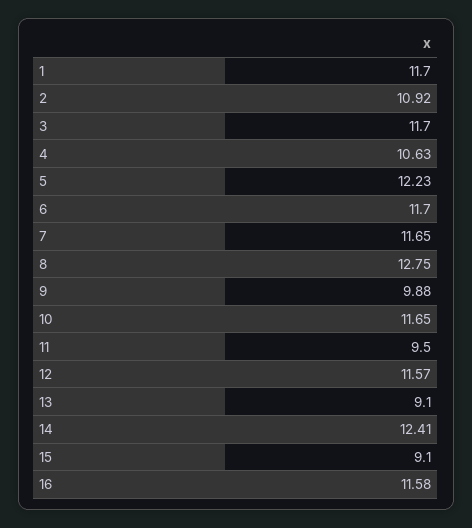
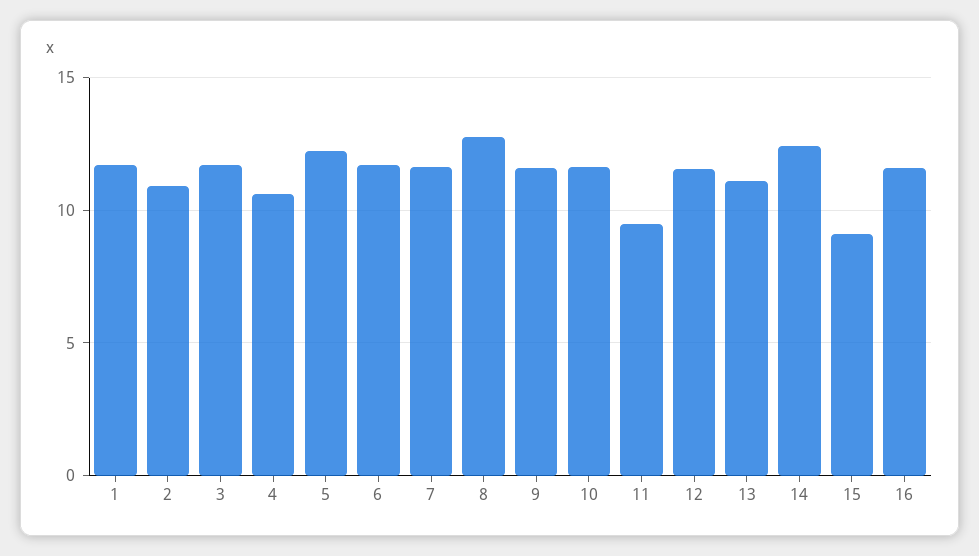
9: 9.88 -> 11.5
13: 9.1 -> 11

